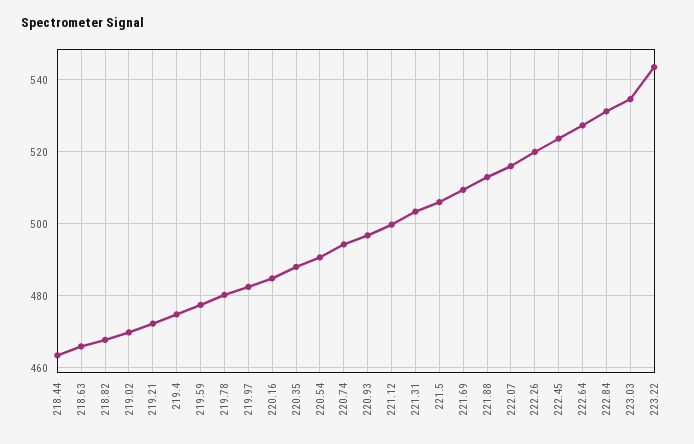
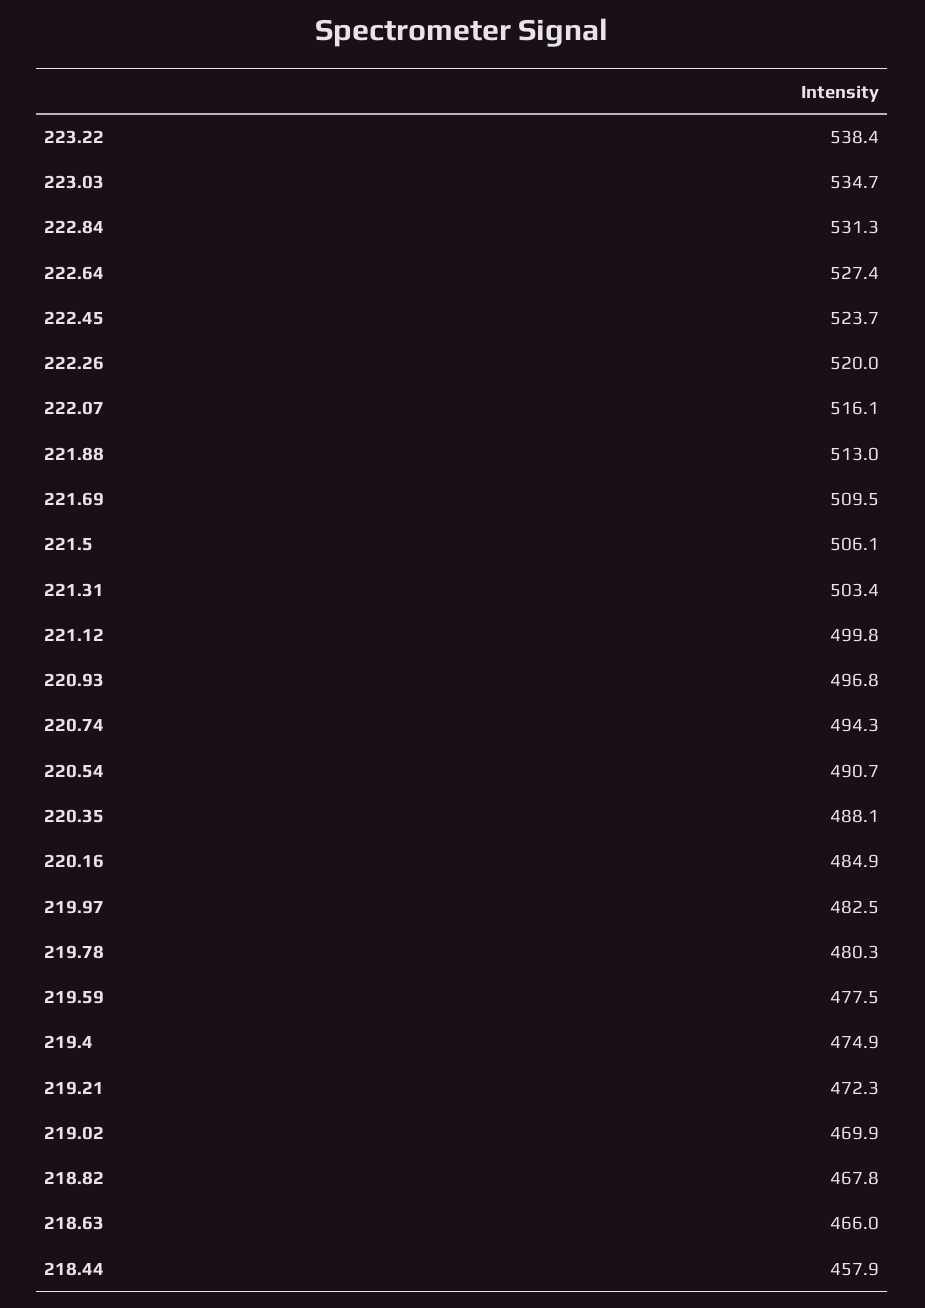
218.44: 464 -> 457.9
223.22: 544 -> 538.4

